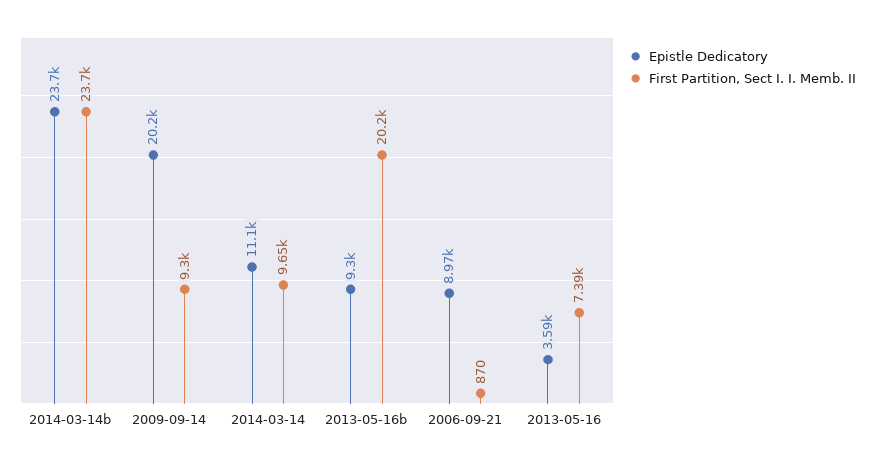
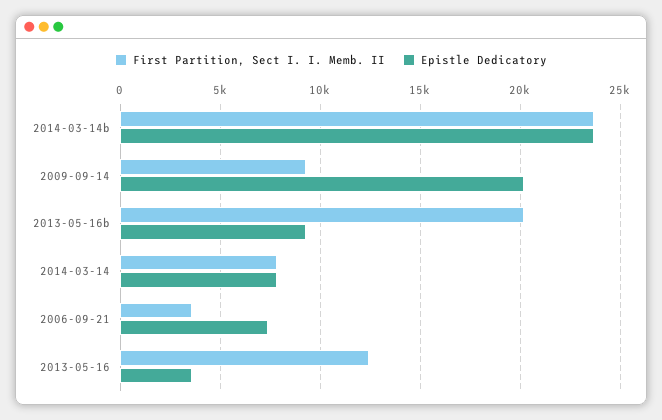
Epistle Dedicatory, 2014-03-14: 11100 -> 8000
First Partition, Sect I. I. Memb. II, 2014-03-14: 9650 -> 8000
Epistle Dedicatory, 2006-09-21: 8970 -> 7500
First Partition, Sect I. I. Memb. II, 2006-09-21: 870 -> 3500
First Partition, Sect I. I. Memb. II, 2013-05-16: 7390 -> 12500

